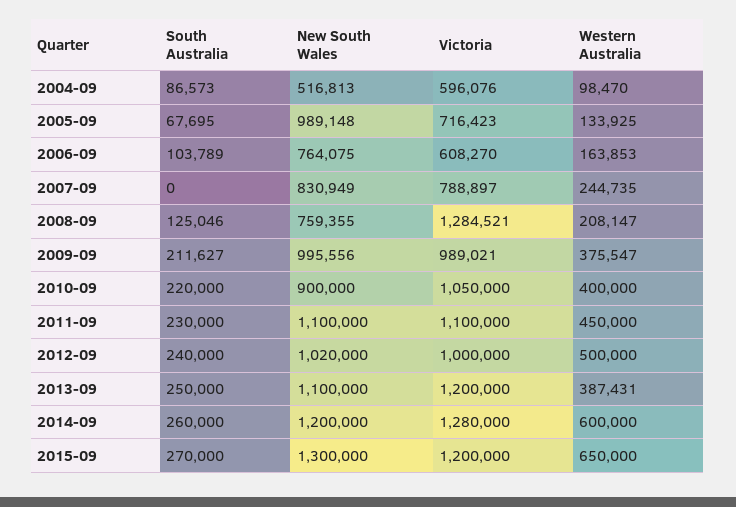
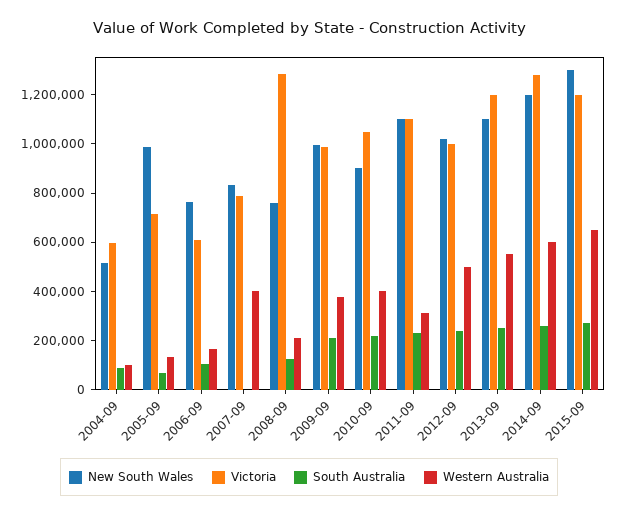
Western Australia, 2007-09: 244735 -> 400000
Western Australia, 2011-09: 450000 -> 300000
Western Australia, 2013-09: 387431 -> 550000

